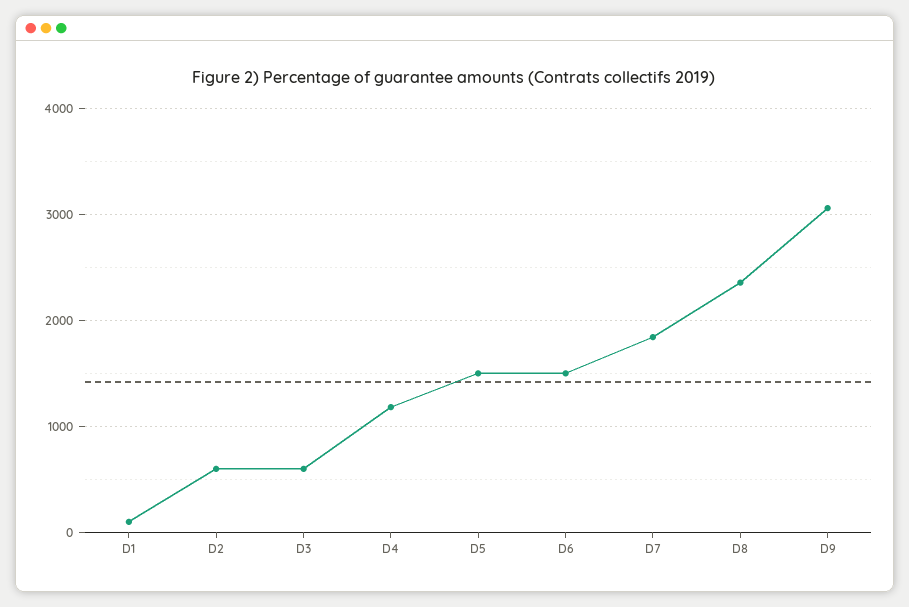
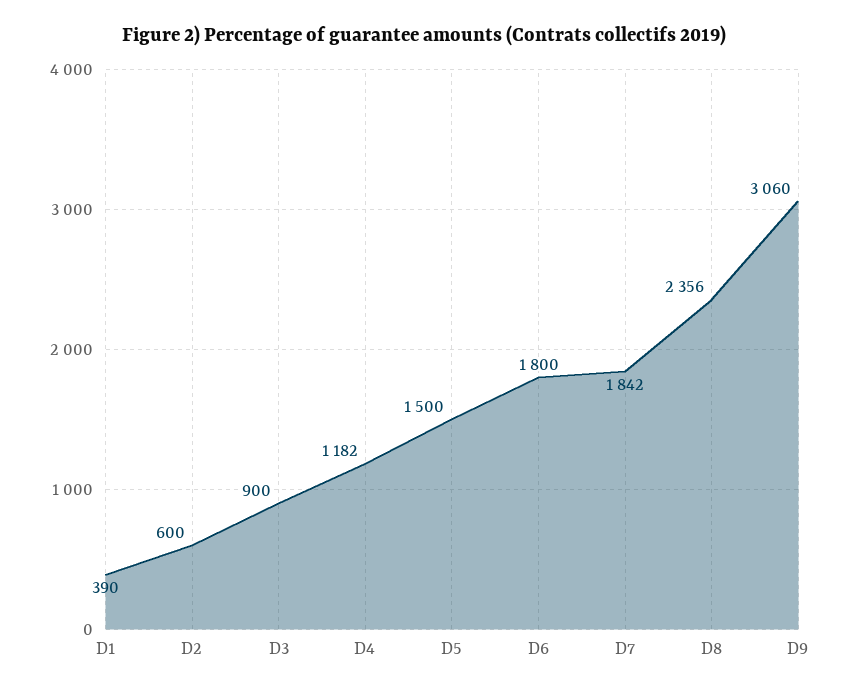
D1: 100 -> 390
D3: 600 -> 900
D6: 1500 -> 1800

